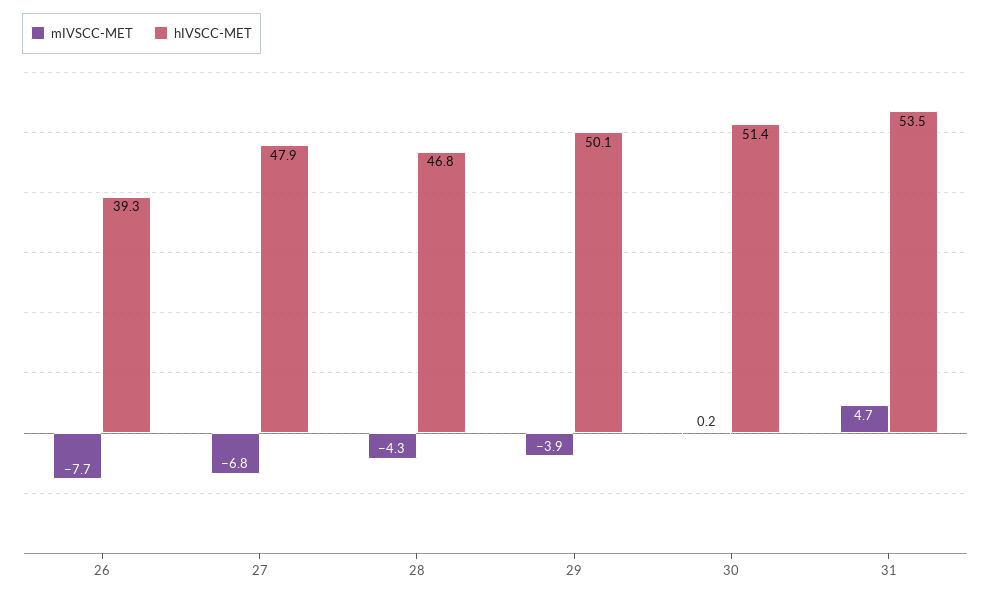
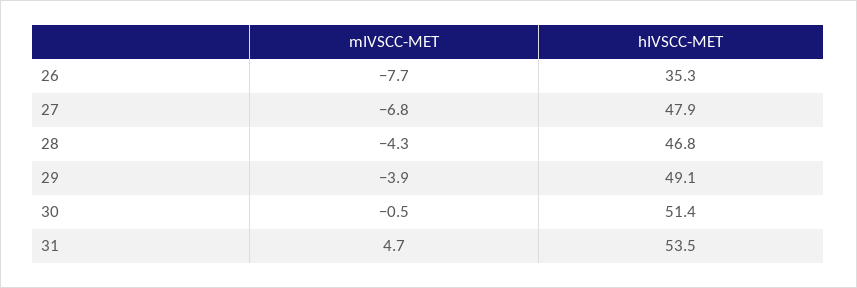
hIVSCC-MET, 26: 39.3 -> 35.3
hIVSCC-MET, 29: 50.1 -> 49.1
mIVSCC-MET, 30: 0.2 -> -0.5

